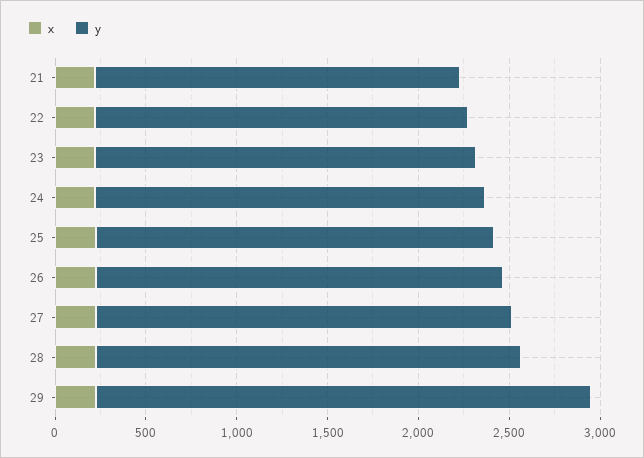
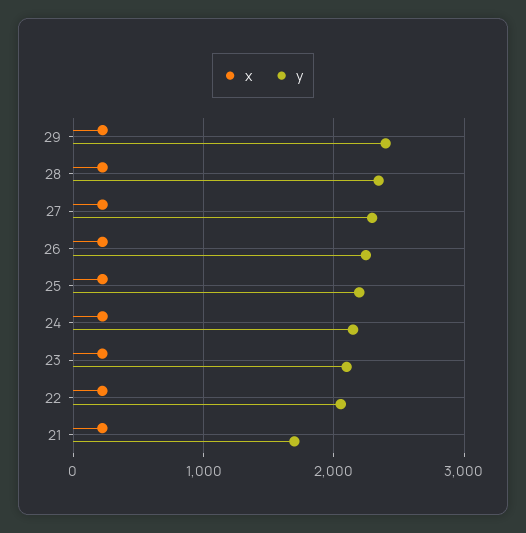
y, 21: 2000 -> 1700
y, 29: 2700 -> 2400

